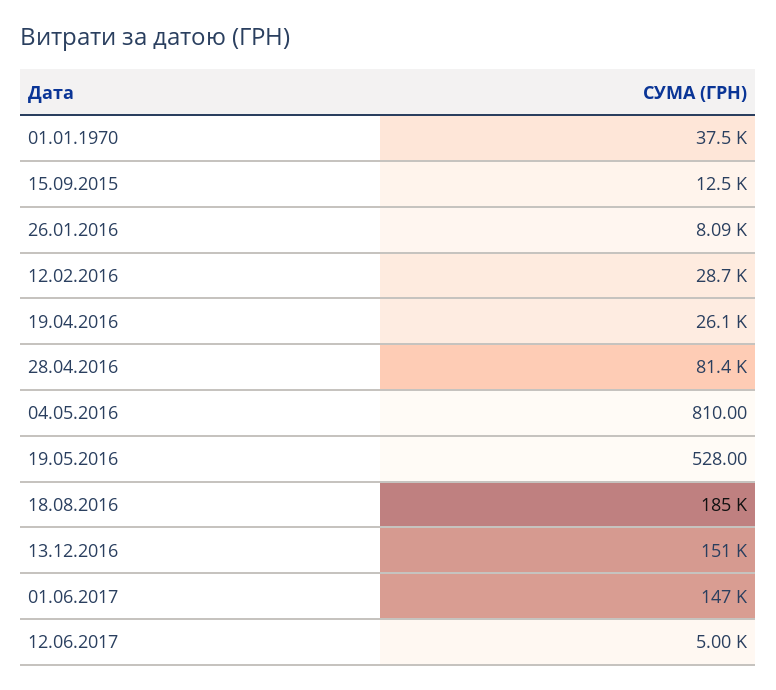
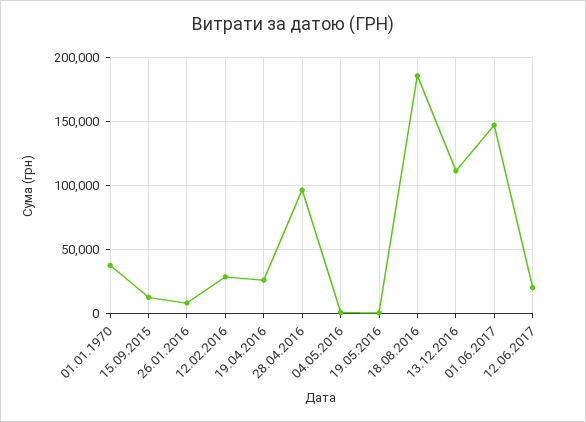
28.04.2016: 81400 -> 95000
13.12.2016: 151000 -> 110000
12.06.2017: 5000 -> 20000

